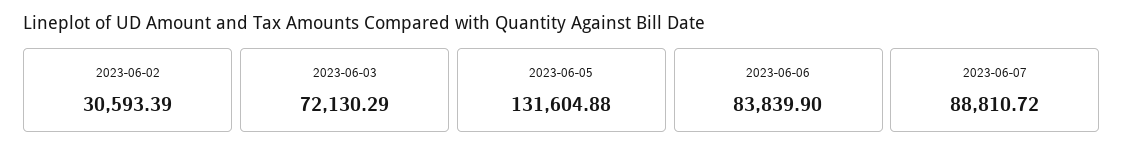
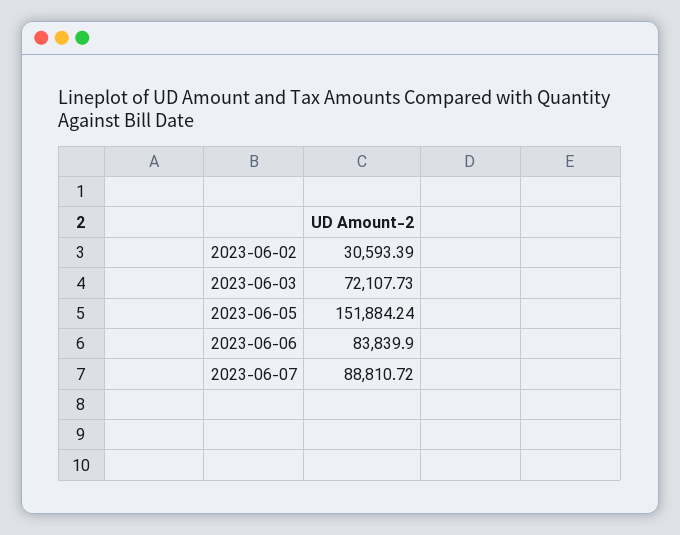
2023-06-03: 72130.29 -> 72107.73
2023-06-05: 131604.88 -> 151884.24

